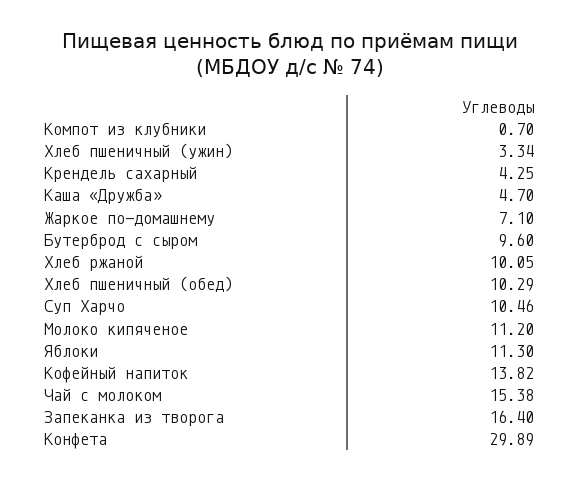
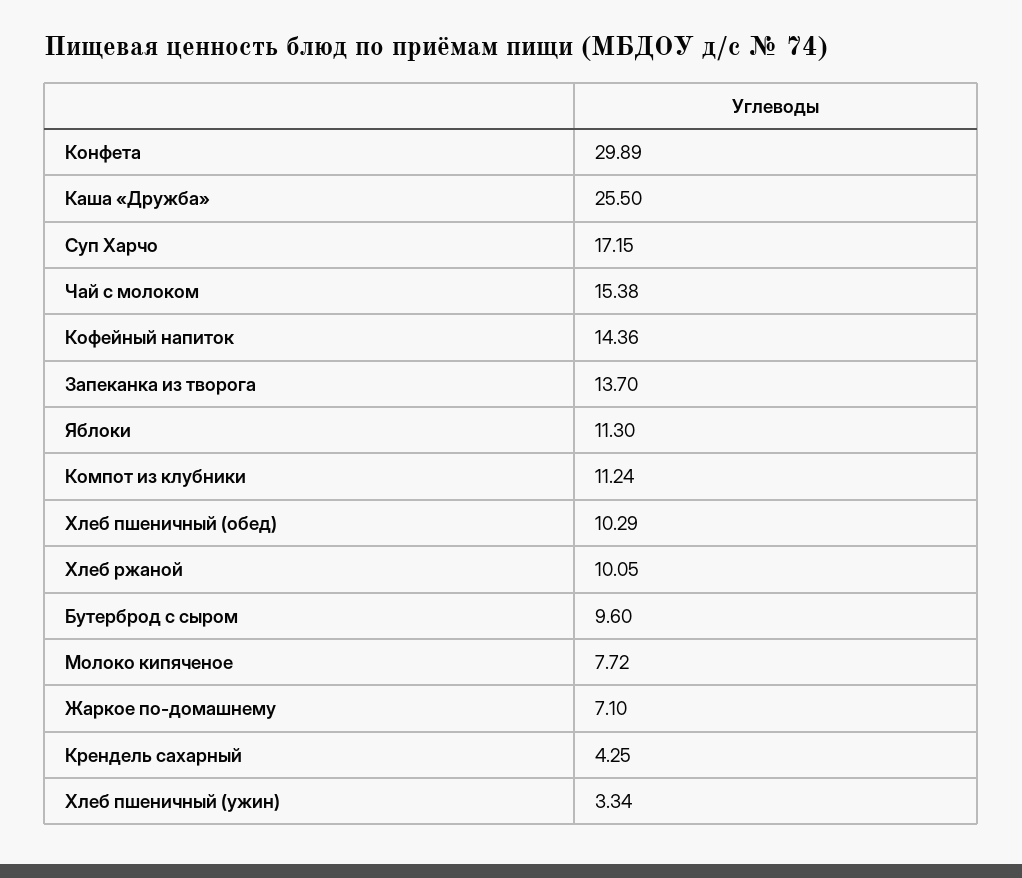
Компот из клубники: 0.7 -> 11.24
Каша «Дружба»: 4.7 -> 25.5
Суп Харчо: 10.46 -> 17.15
Молоко кипяченое: 11.2 -> 7.72
Кофейный напиток: 13.82 -> 14.36
Запеканка из творога: 16.4 -> 13.7

